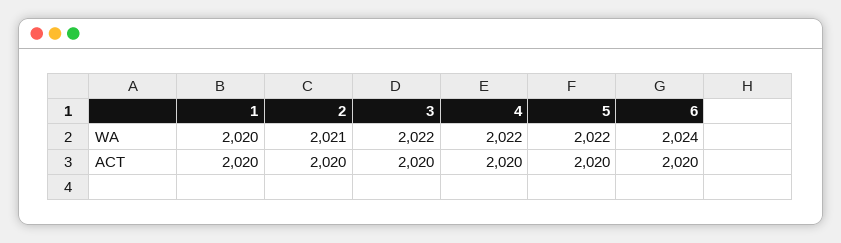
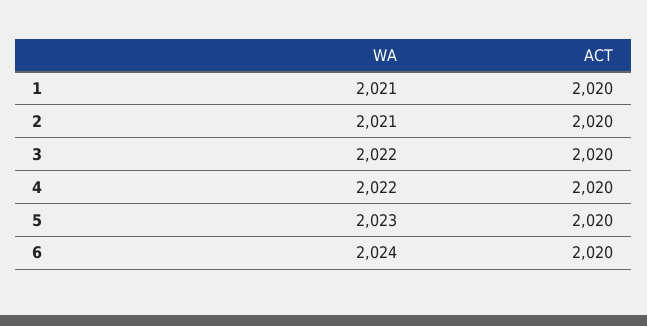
1, WA: 2020 -> 2021
5, WA: 2022 -> 2023

